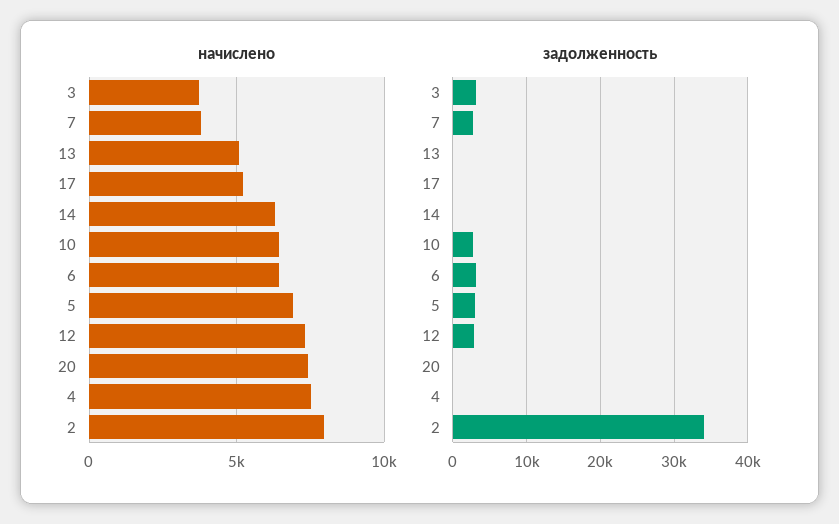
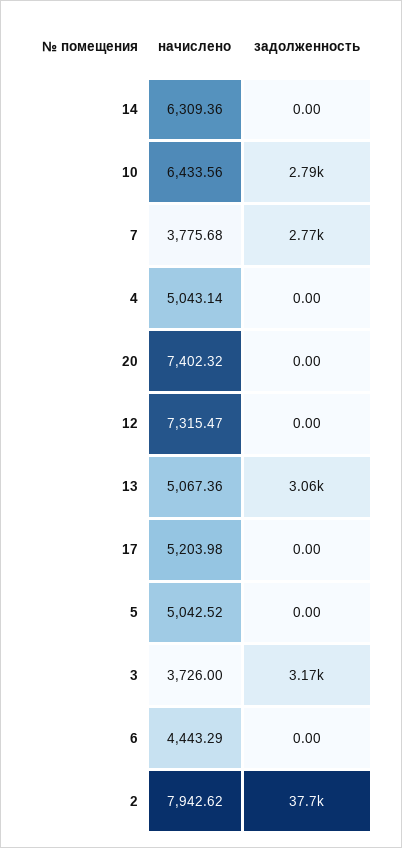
начислено, 6: 6500 -> 4443.29
начислено, 5: 7000 -> 5042.52
начислено, 4: 7500 -> 5043.14
задолженность, 13: 0 -> 3060
задолженность, 6: 3000 -> 0
задолженность, 5: 3000 -> 0
задолженность, 12: 3000 -> 0
задолженность, 2: 34000 -> 37700

